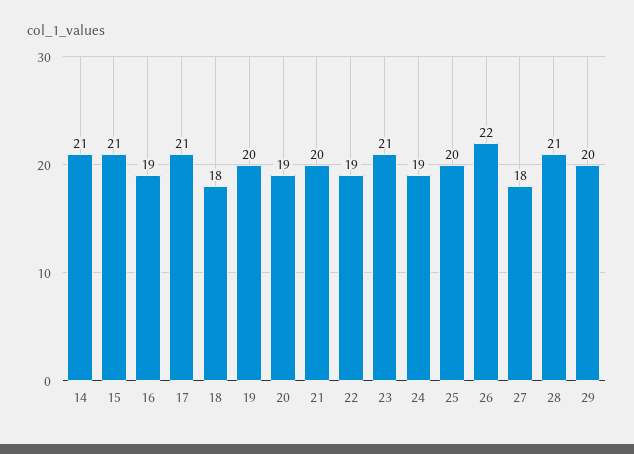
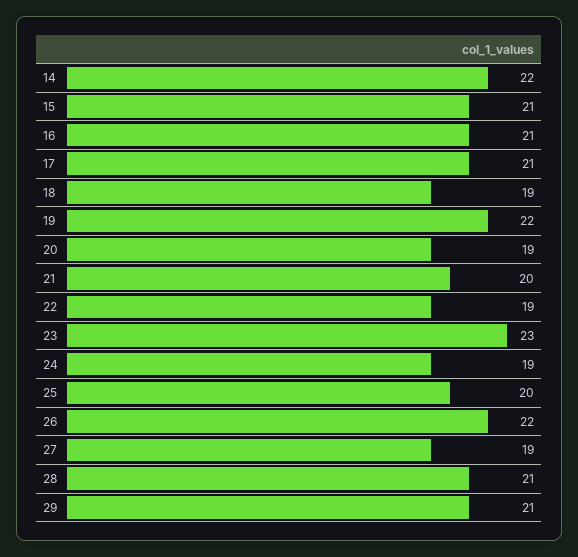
14: 21 -> 22
16: 19 -> 21
18: 18 -> 19
19: 20 -> 22
23: 21 -> 23
27: 18 -> 19
29: 20 -> 21

